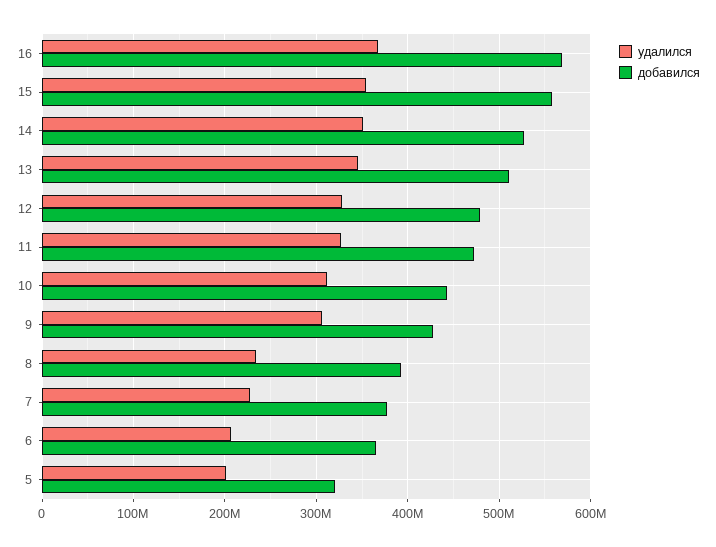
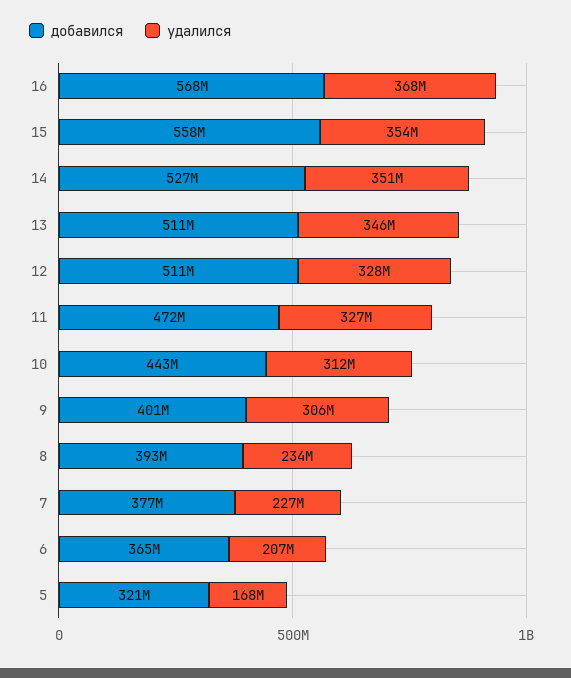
добавился, 12: 480000000 -> 511000000
добавился, 9: 430000000 -> 401000000
удалился, 5: 200000000 -> 168000000

